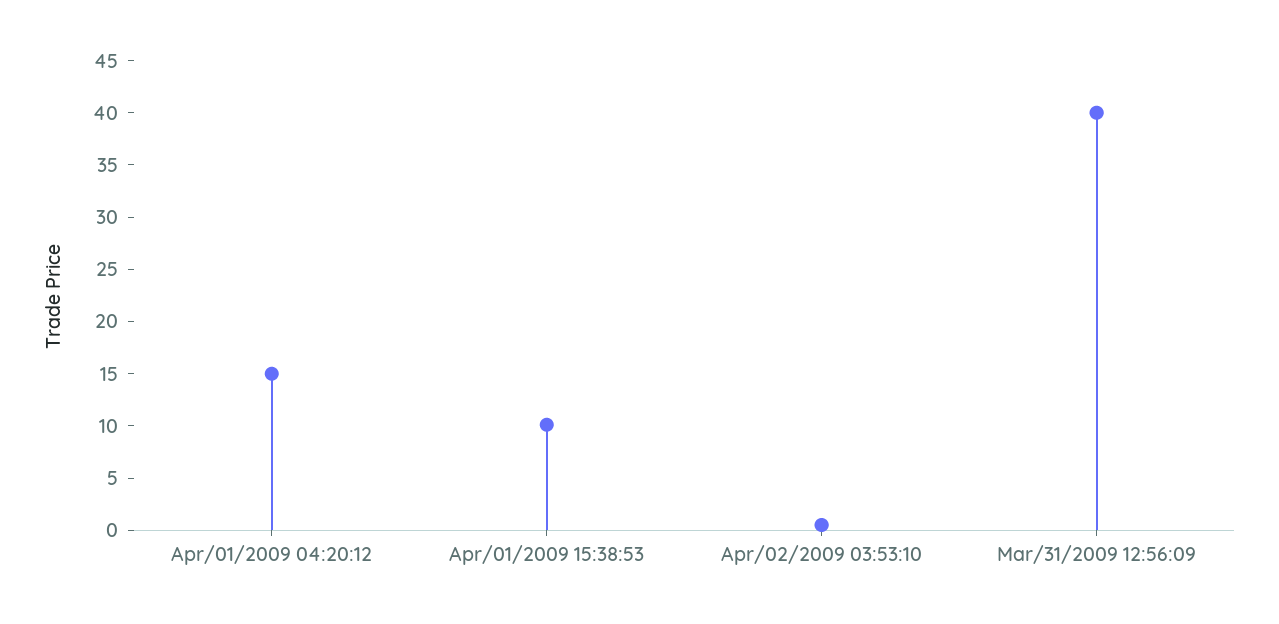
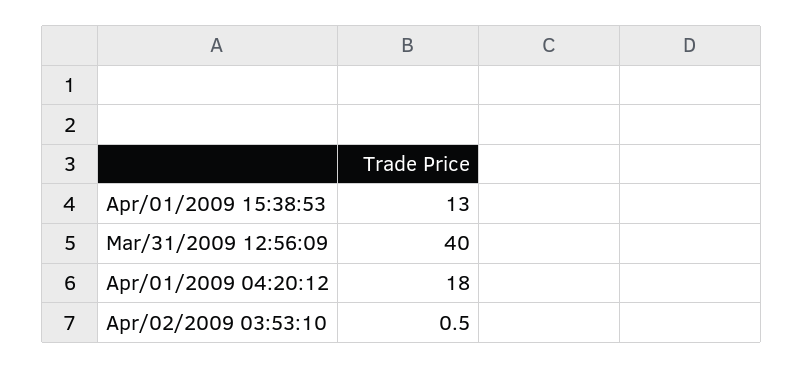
Apr/01/2009 04:20:12: 15 -> 18
Apr/01/2009 15:38:53: 10 -> 13

